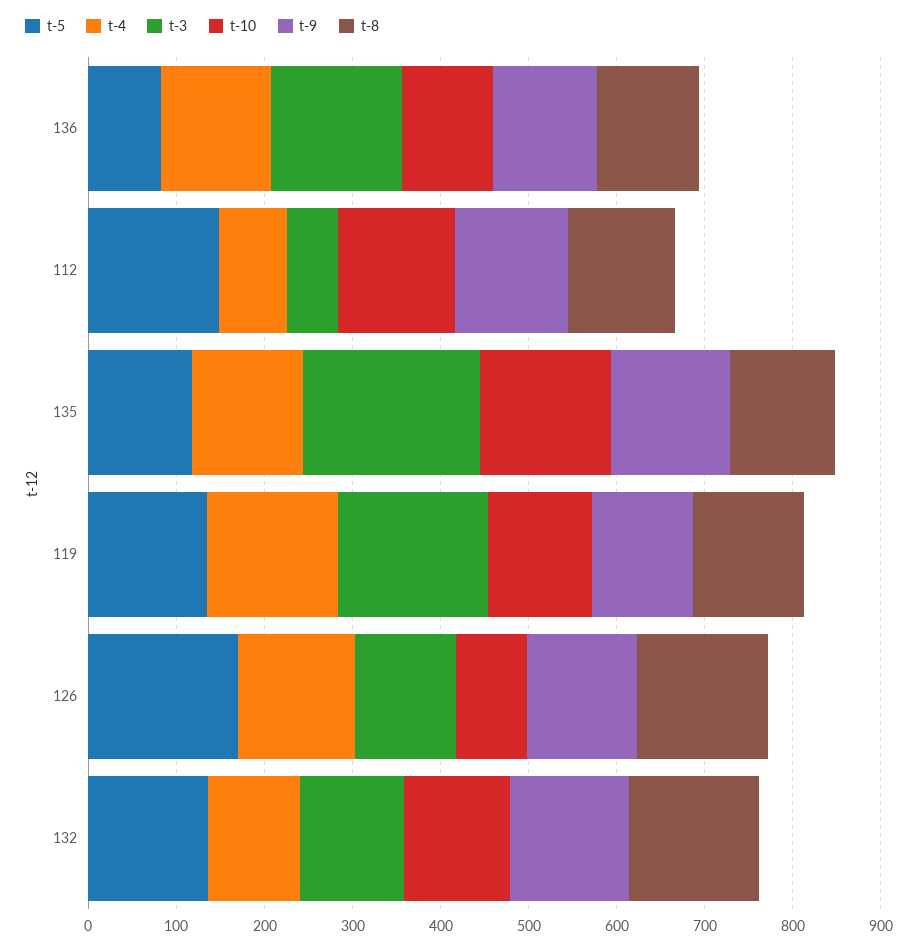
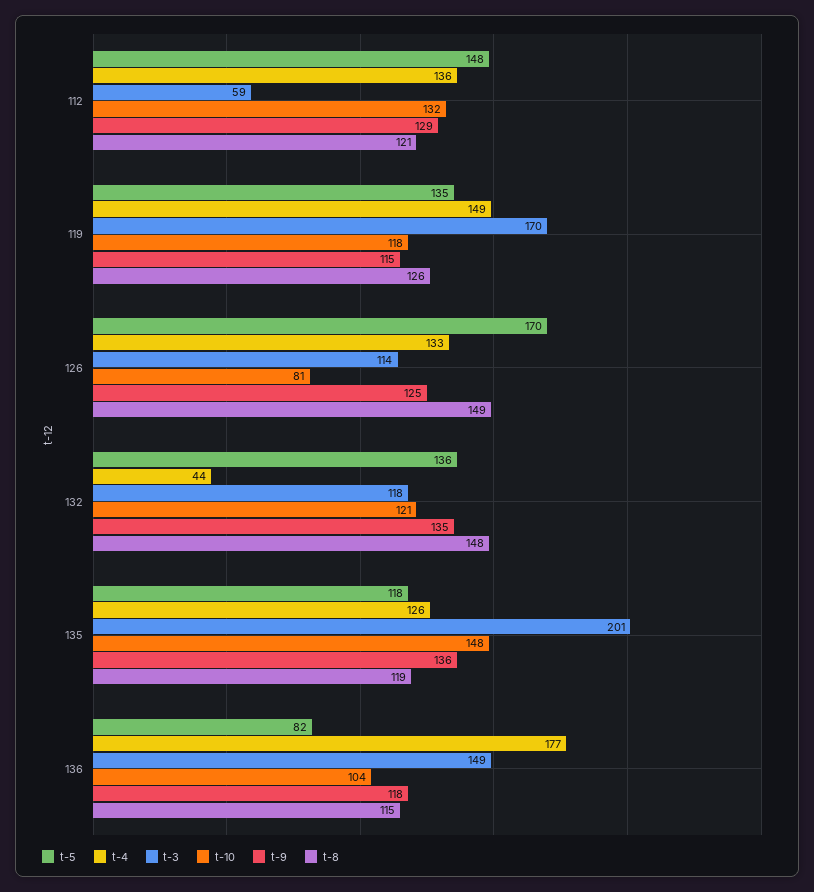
t-4, 136: 120 -> 177
t-4, 112: 80 -> 136
t-4, 132: 100 -> 44

